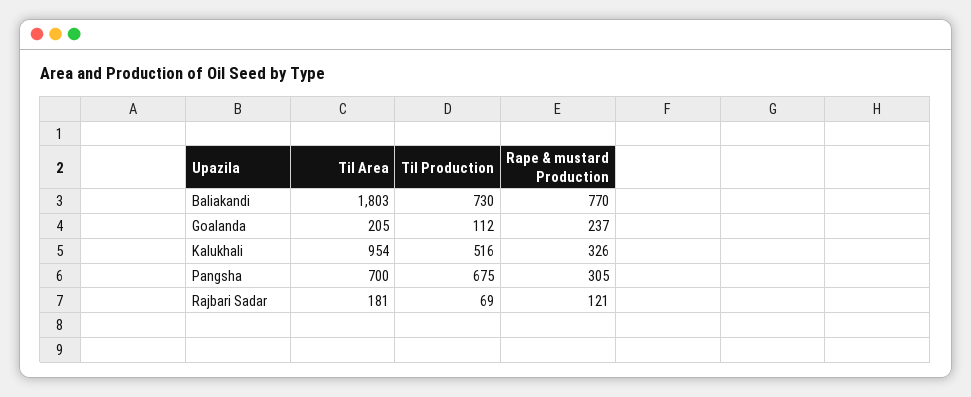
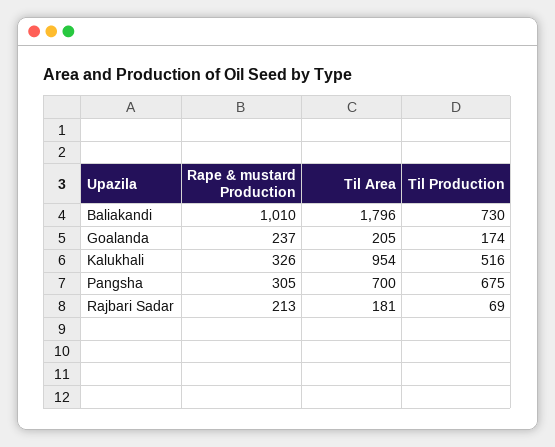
Til Area, Baliakandi: 1803 -> 1796
Rape & mustard Production, Baliakandi: 770 -> 1010
Til Production, Goalanda: 112 -> 174
Rape & mustard Production, Rajbari Sadar: 121 -> 213

